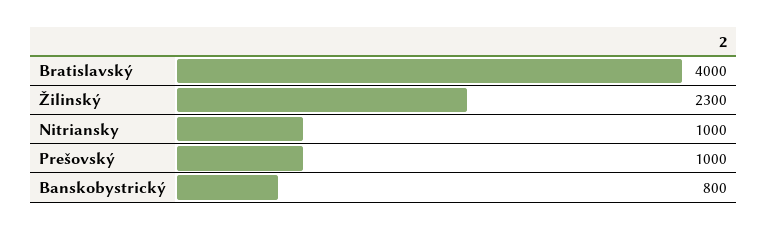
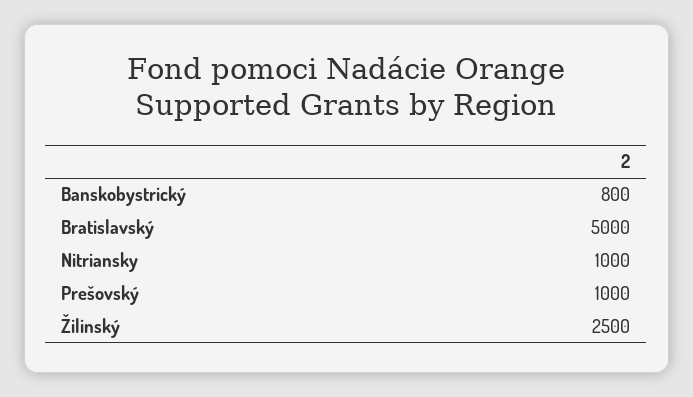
Bratislavský: 4000 -> 5000
Žilinský: 2300 -> 2500

